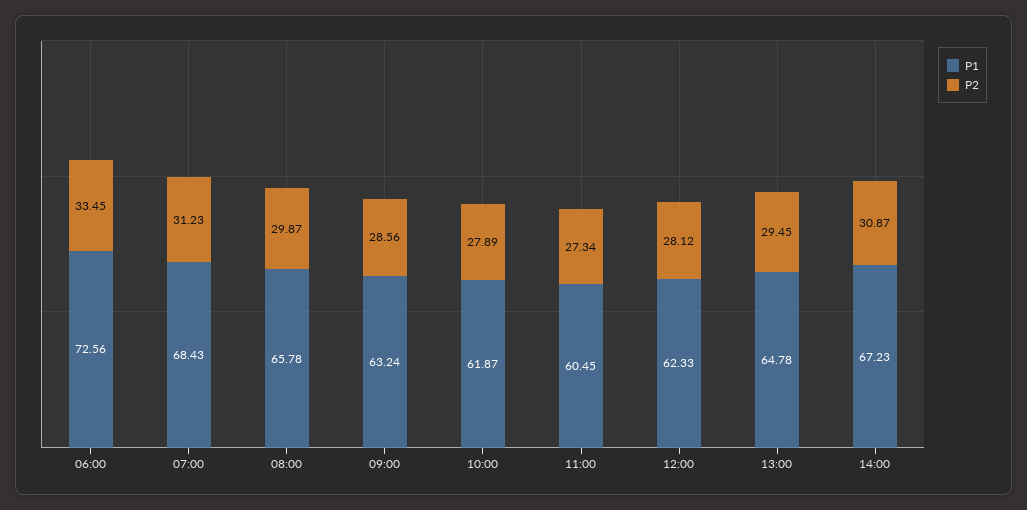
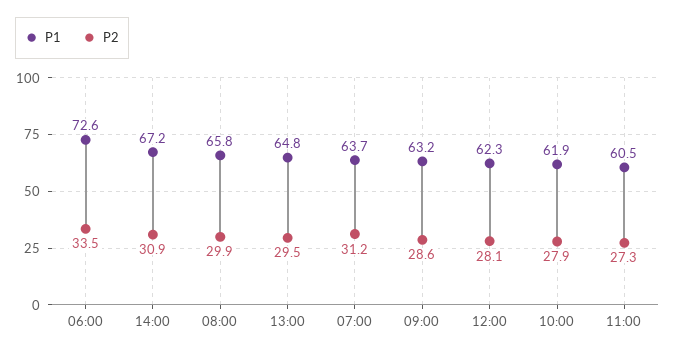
P1, 07:00: 68.43 -> 63.7

